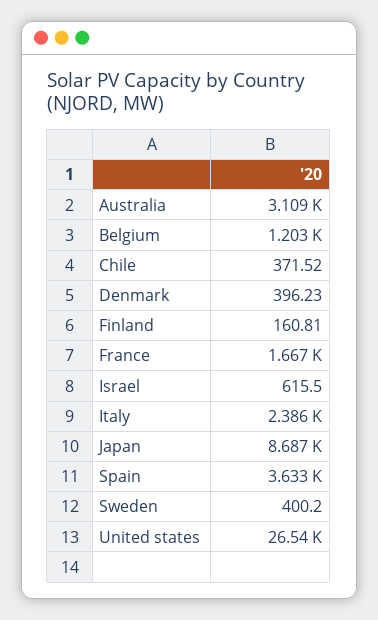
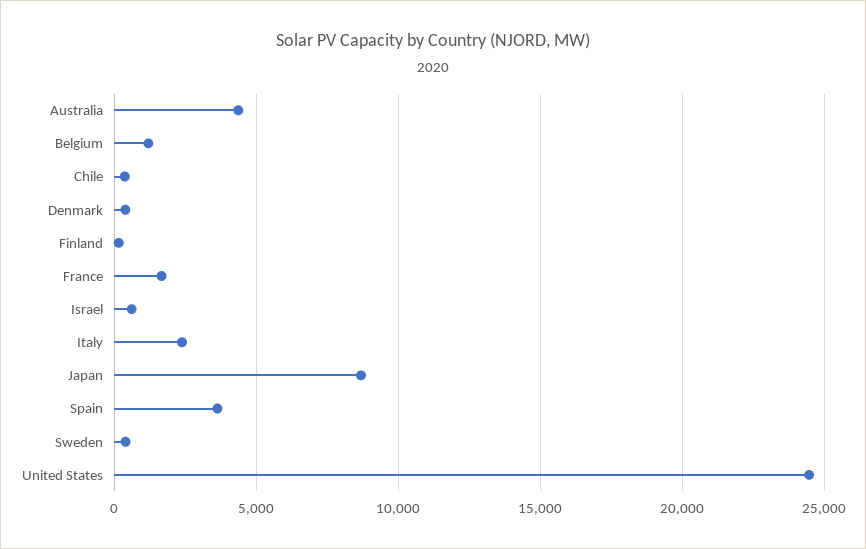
Australia: 3109 -> 4500
United states: 26540 -> 24500

